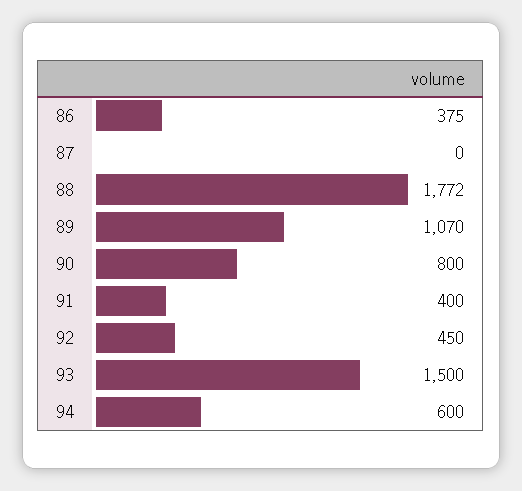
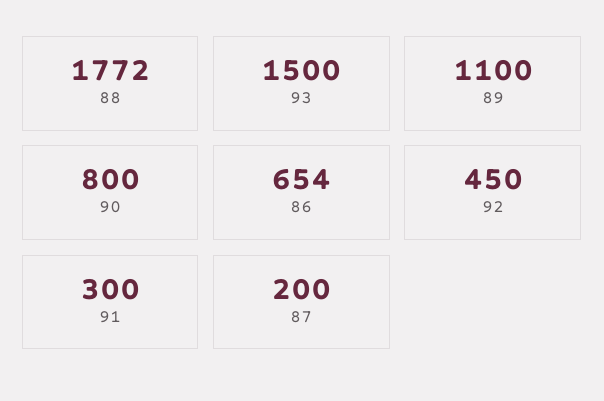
86: 375 -> 654
87: 0 -> 200
89: 1070 -> 1100
91: 400 -> 300
94: 600 -> none

